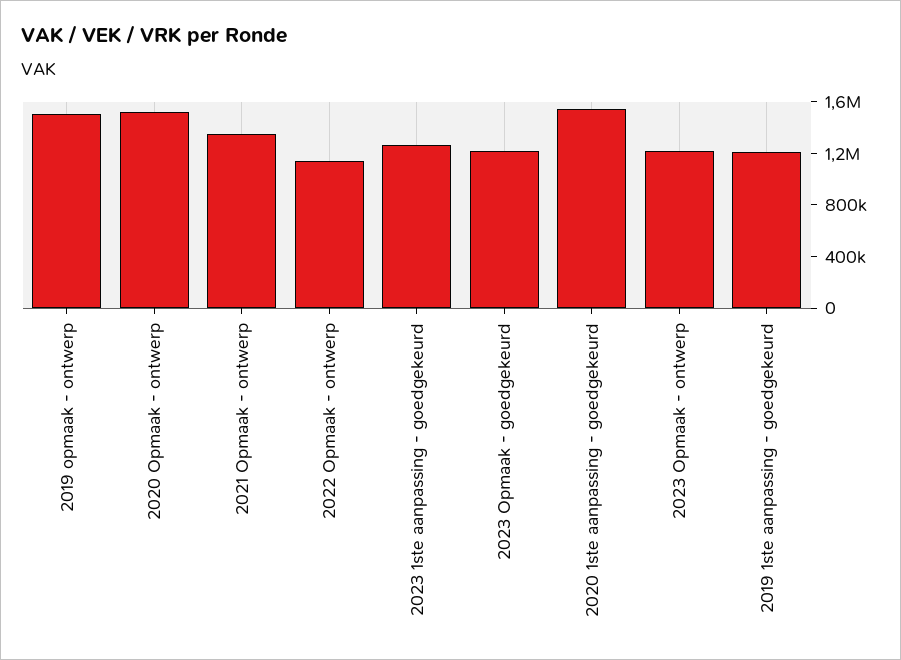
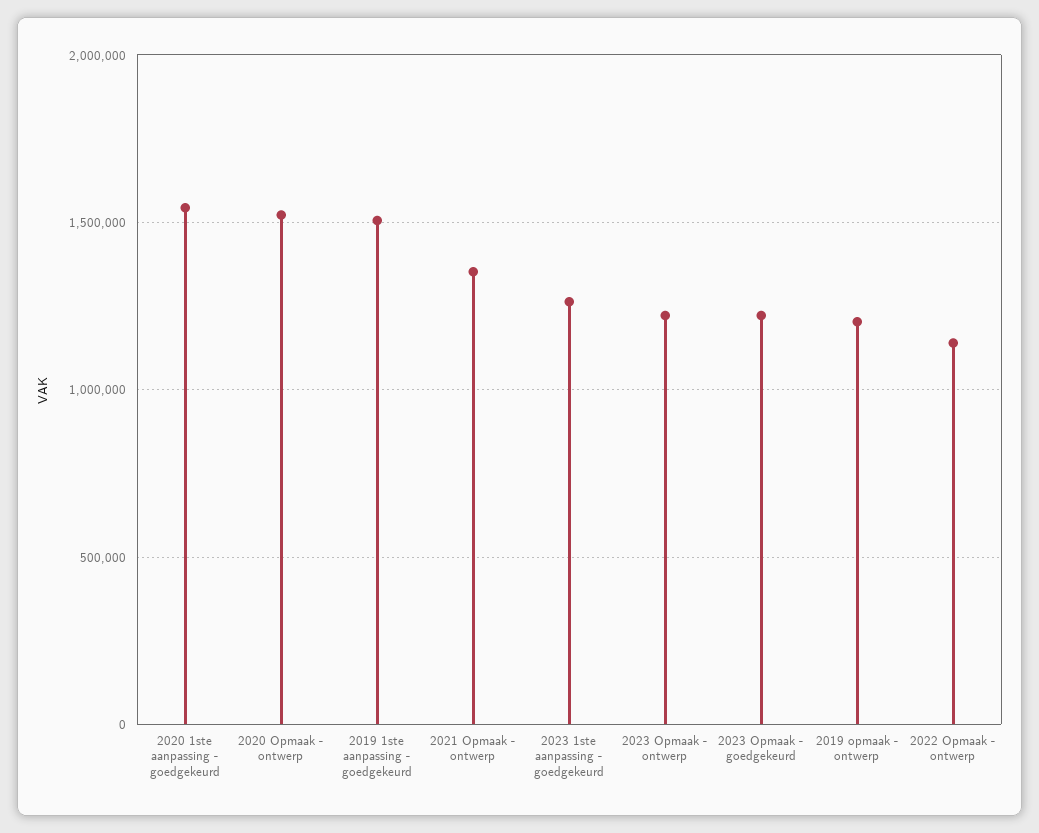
2019 opmaak - ontwerp: 1500000 -> 1200000
2019 1ste aanpassing - goedgekeurd: 1200000 -> 1500000

